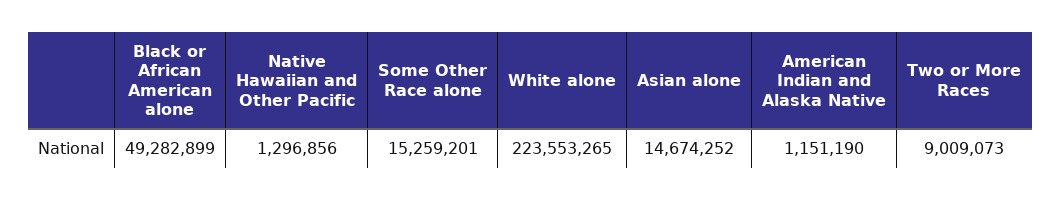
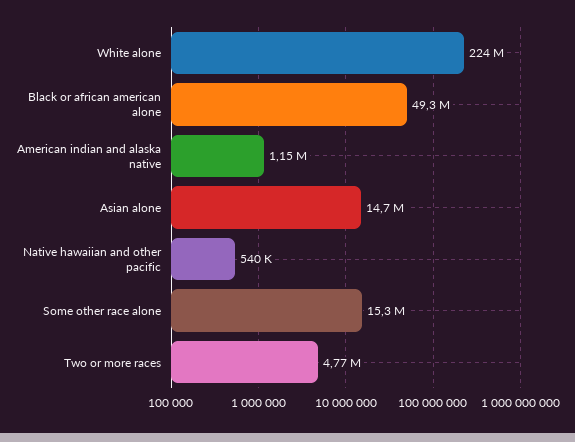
Native Hawaiian and Other Pacific: 1296856 -> 540000
Two or More Races: 9009073 -> 4770000

